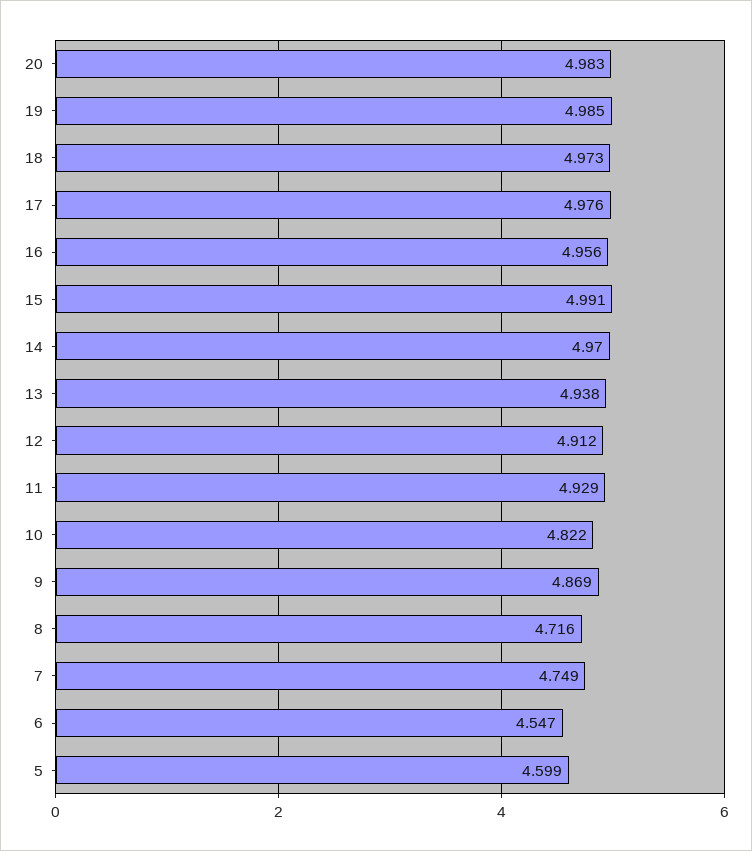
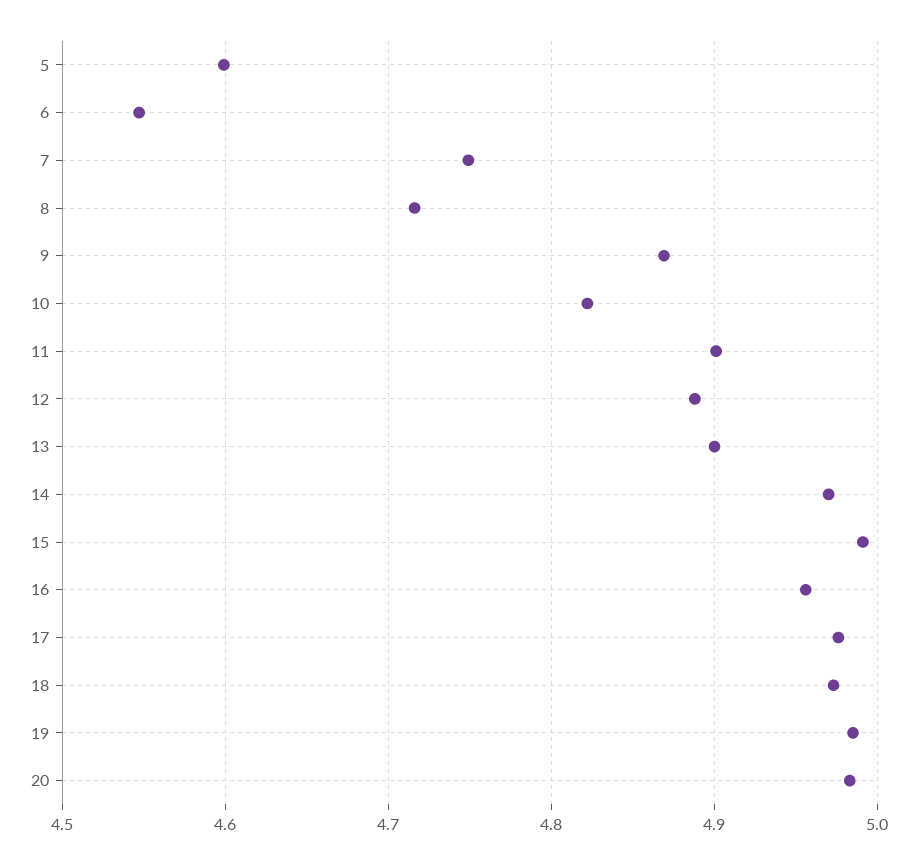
13: 4.938 -> 4.9
12: 4.912 -> 4.89
11: 4.929 -> 4.9

